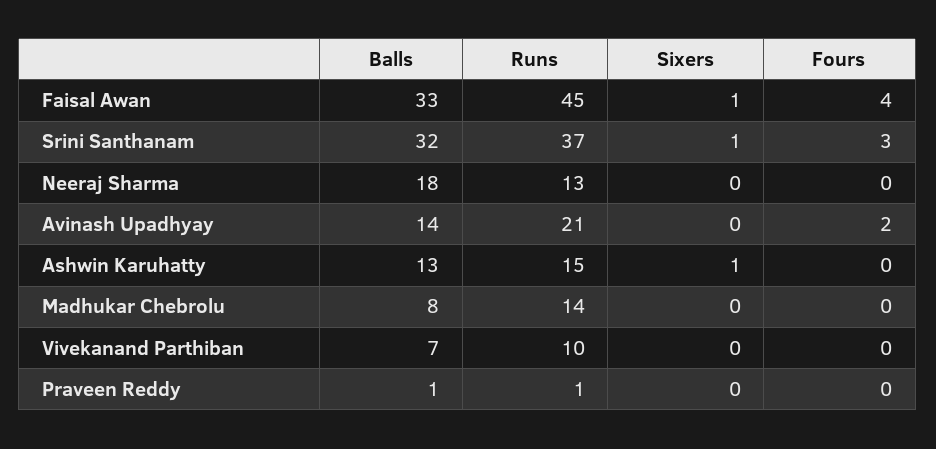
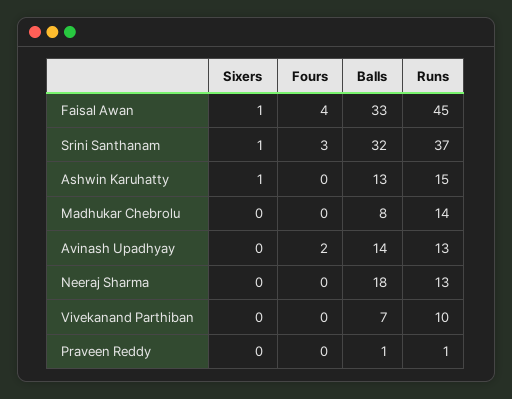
Runs, Avinash Upadhyay: 21 -> 13

